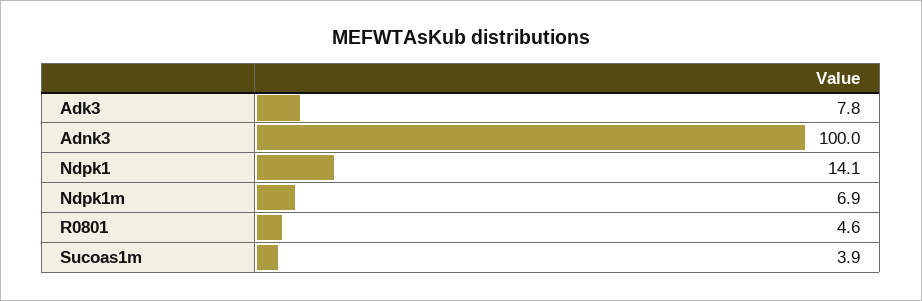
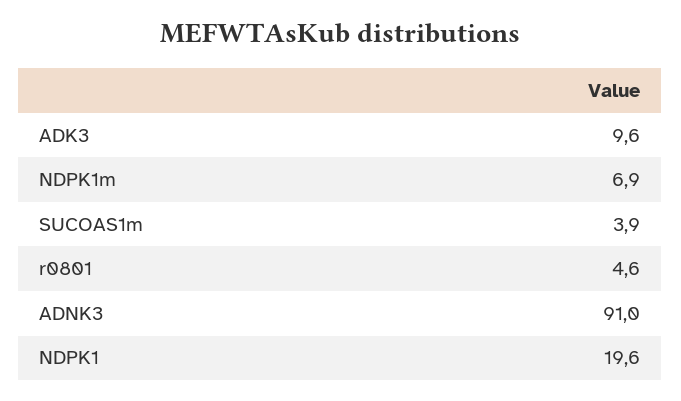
Adk3: 7.8 -> 9.6
Adnk3: 100 -> 91
Ndpk1: 14.1 -> 19.6

